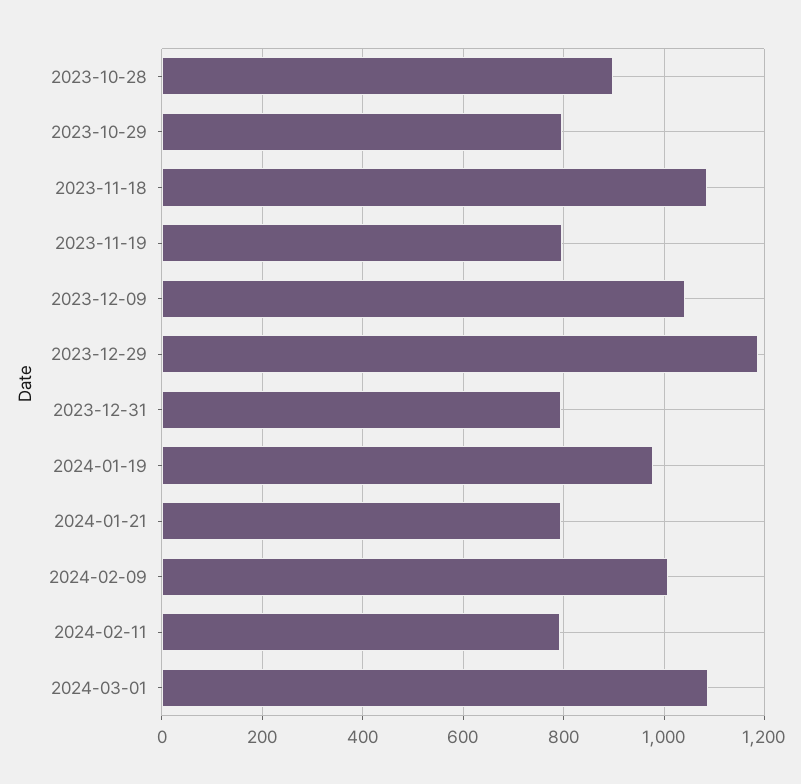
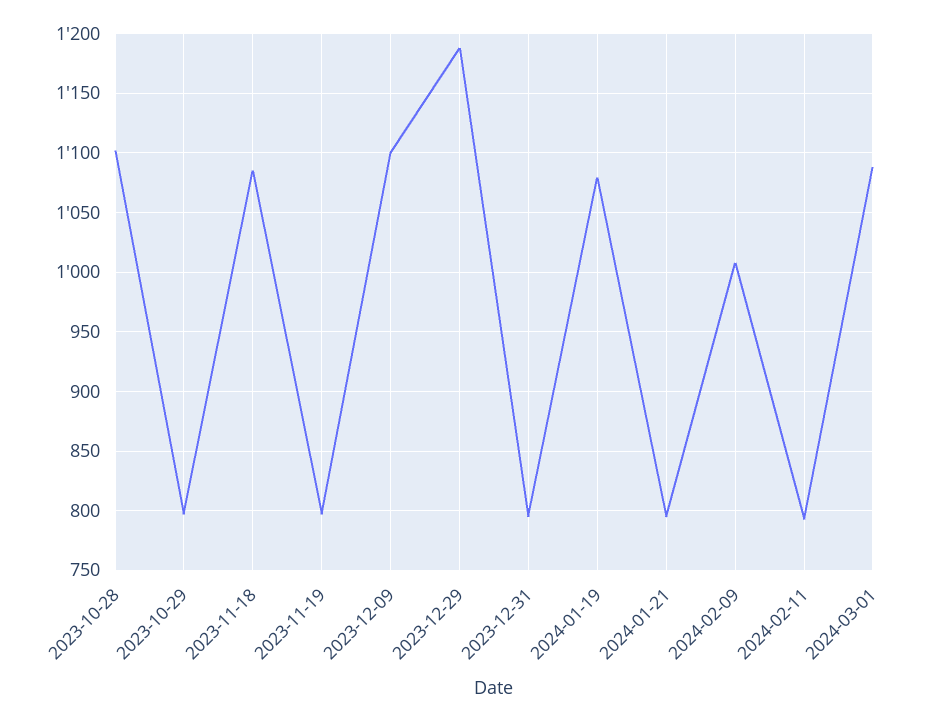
2023-10-28: 900 -> 1100
2023-12-09: 1040 -> 1100
2024-01-19: 980 -> 1080

